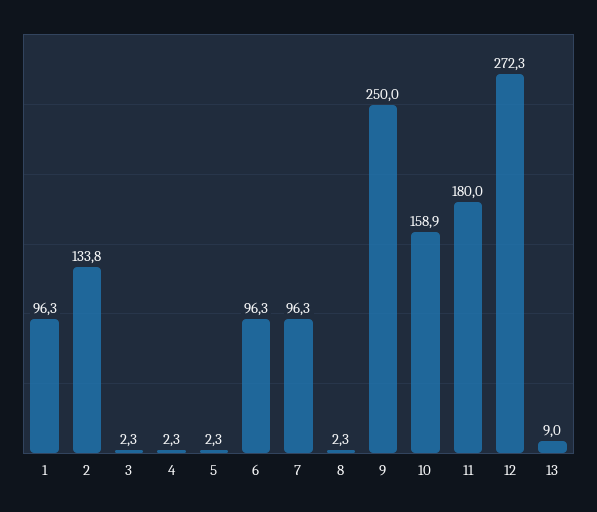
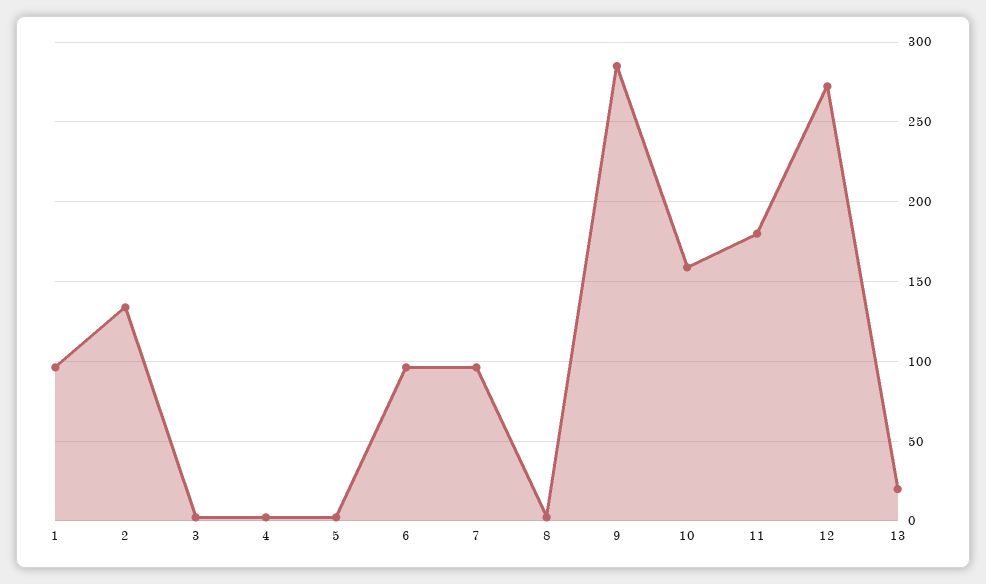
9: 250 -> 285
13: 9 -> 20

